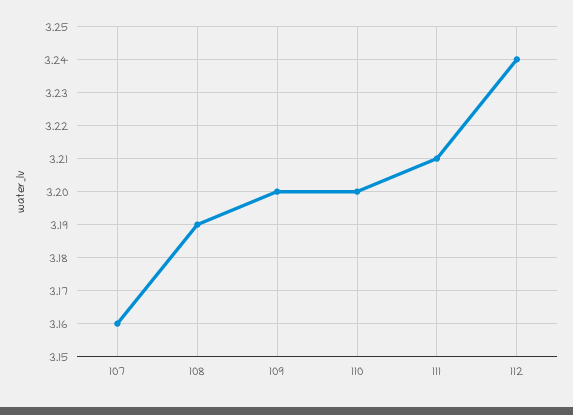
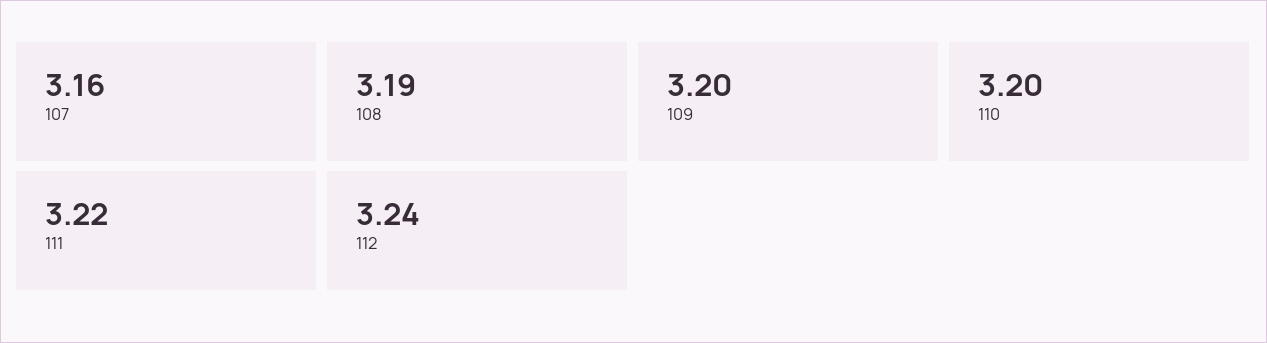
111: 3.21 -> 3.22

